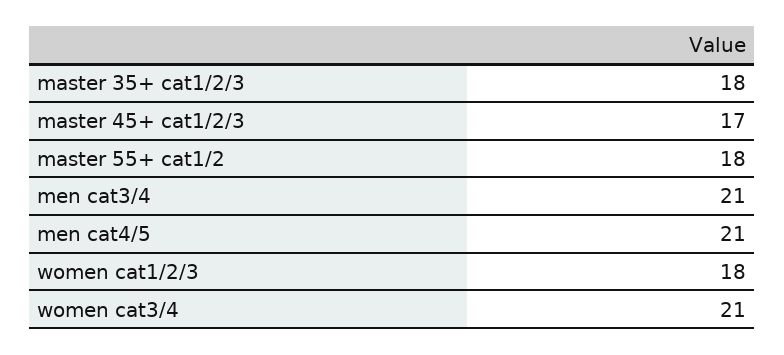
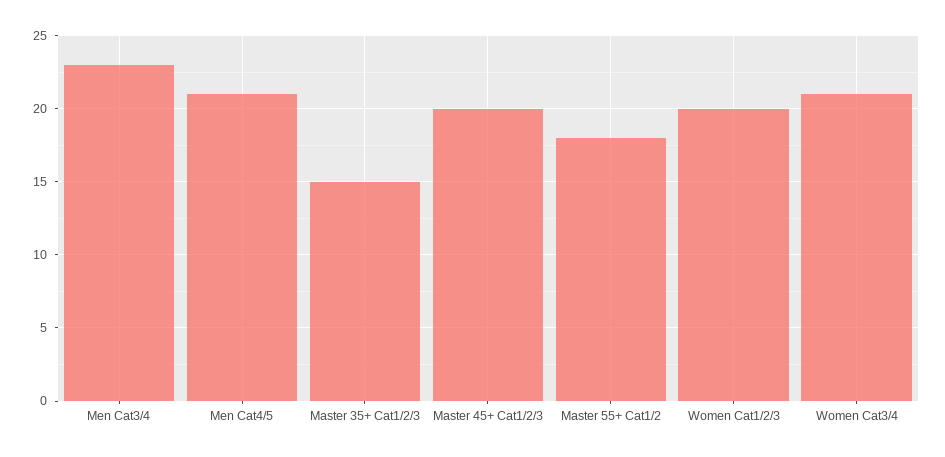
master 35+ cat1/2/3: 18 -> 15
master 45+ cat1/2/3: 17 -> 20
men cat3/4: 21 -> 23
women cat1/2/3: 18 -> 20

